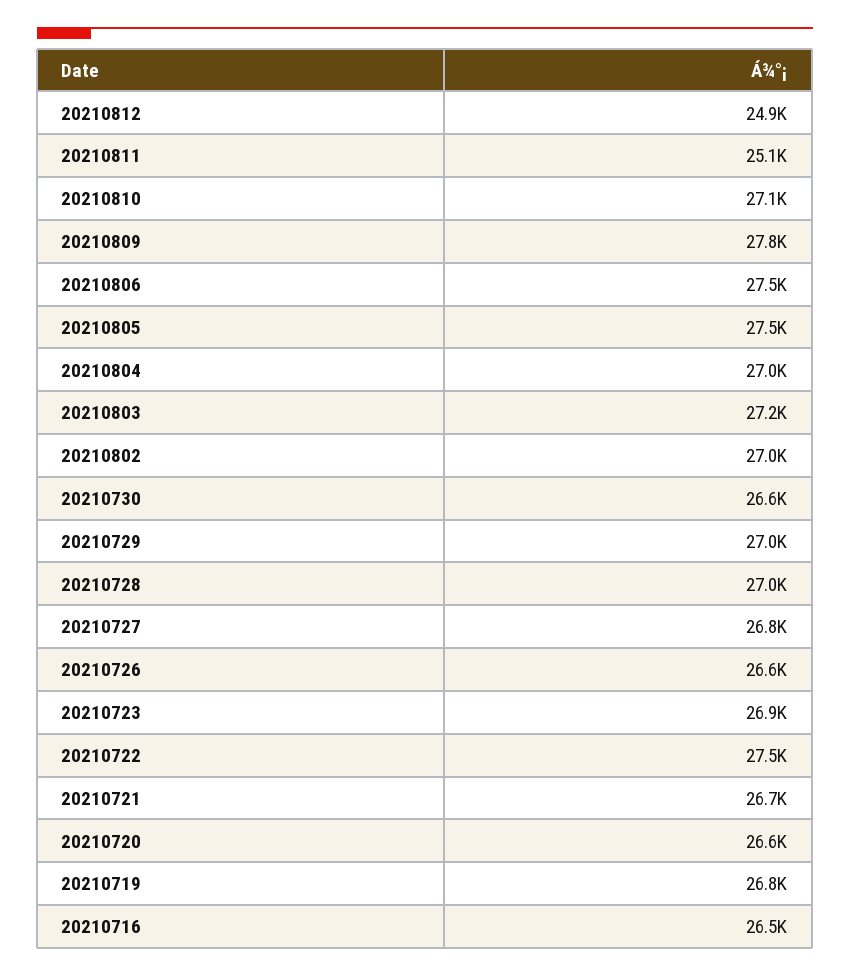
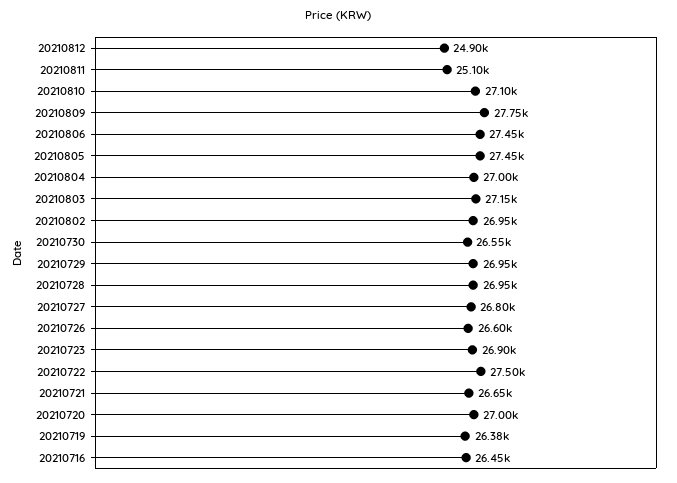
20210720: 26600 -> 27000
20210719: 26800 -> 26380

